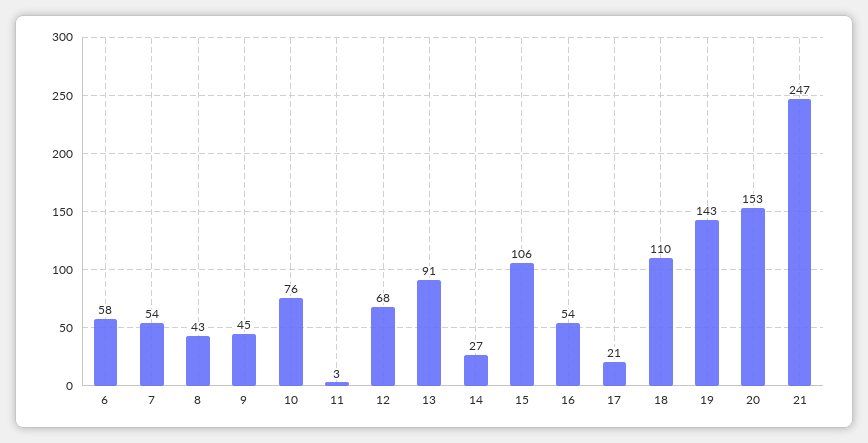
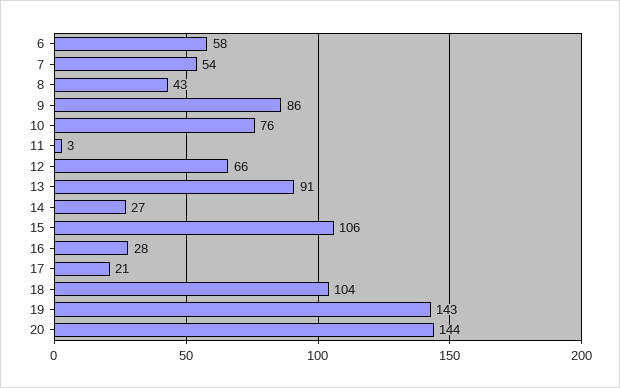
9: 45 -> 86
12: 68 -> 66
16: 54 -> 28
18: 110 -> 104
20: 153 -> 144
21: 247 -> none

